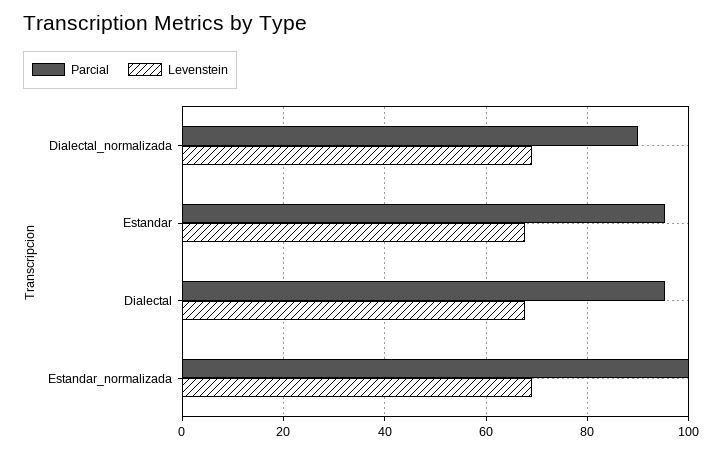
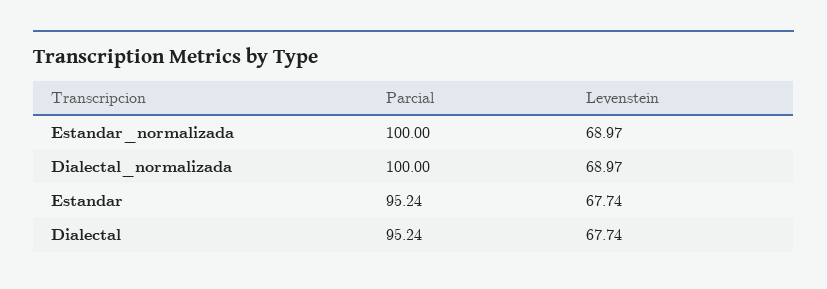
Parcial, Dialectal_normalizada: 90 -> 100

